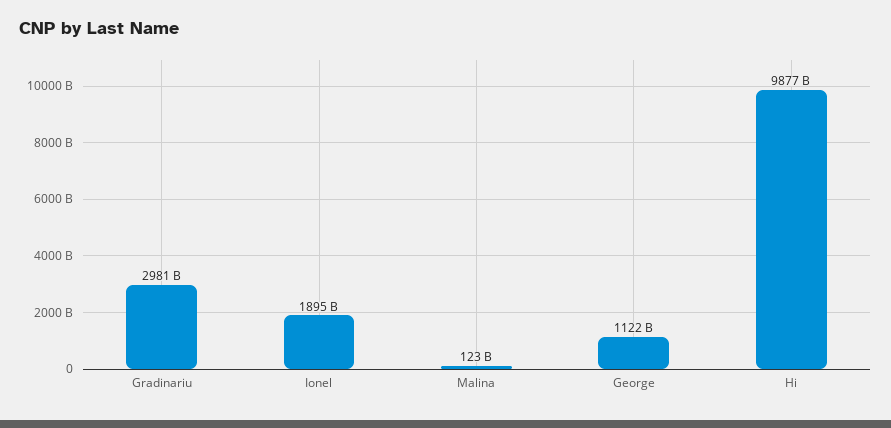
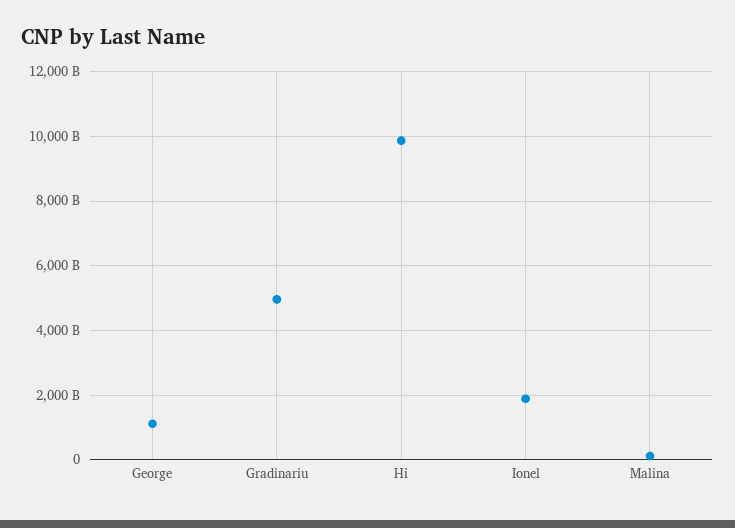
Gradinariu: 2981000000000 -> 5000000000000

